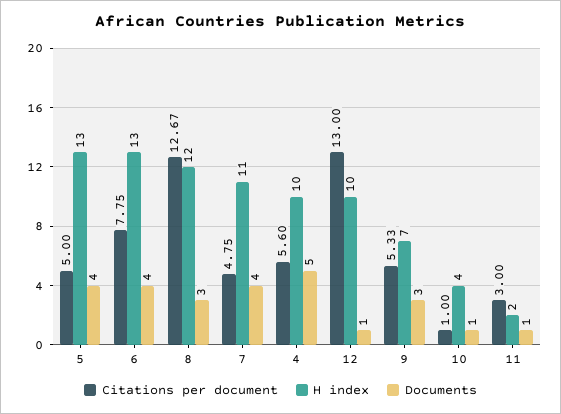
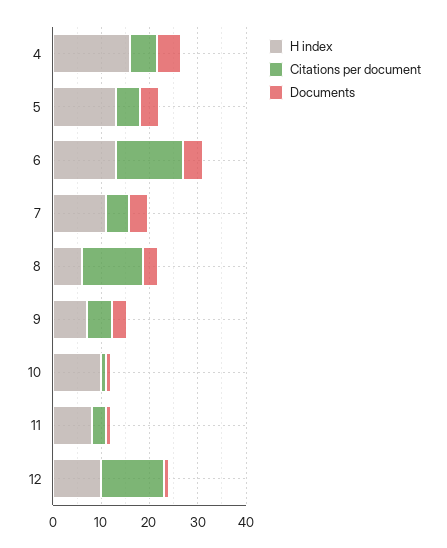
Citations per document, 6: 7.75 -> 14
H index, 8: 12 -> 6
H index, 4: 10 -> 16
H index, 10: 4 -> 10
H index, 11: 2 -> 8

